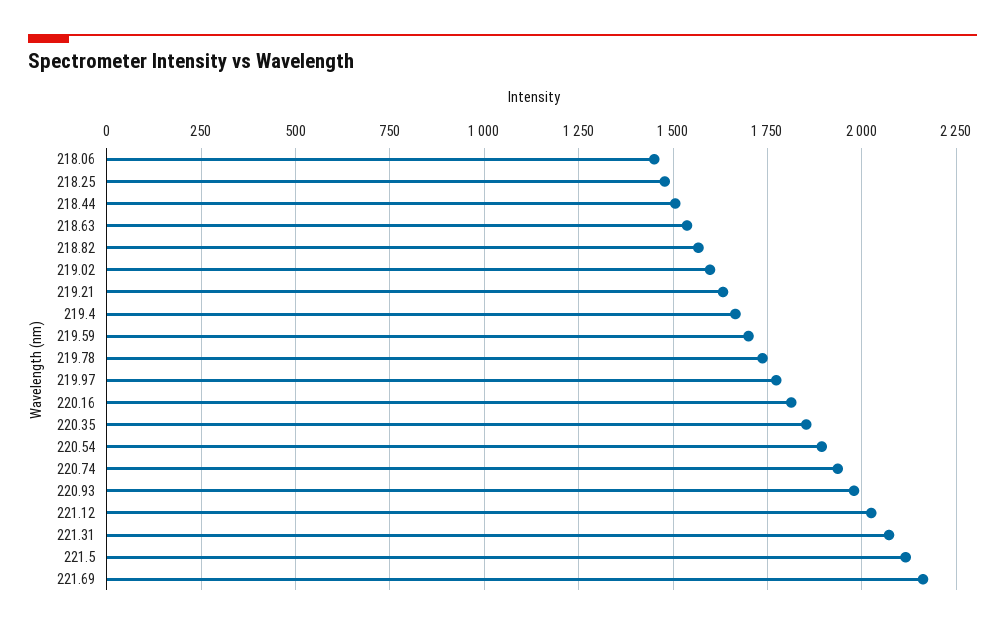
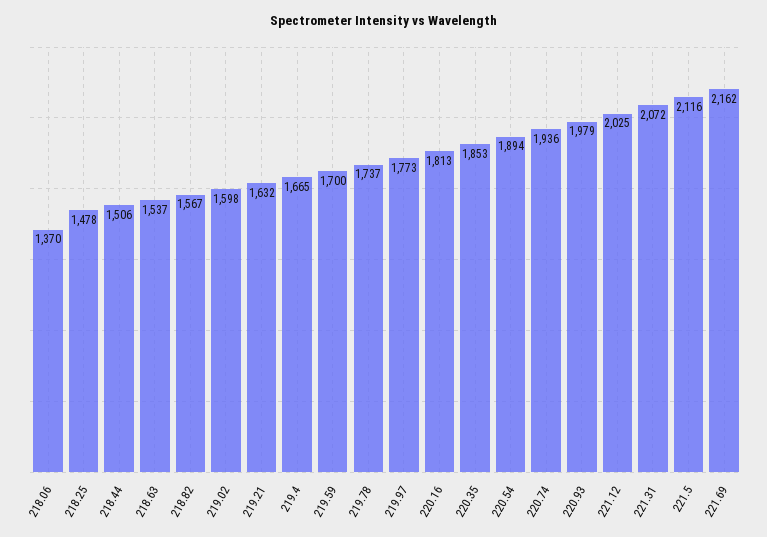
218.06: 1450 -> 1370

